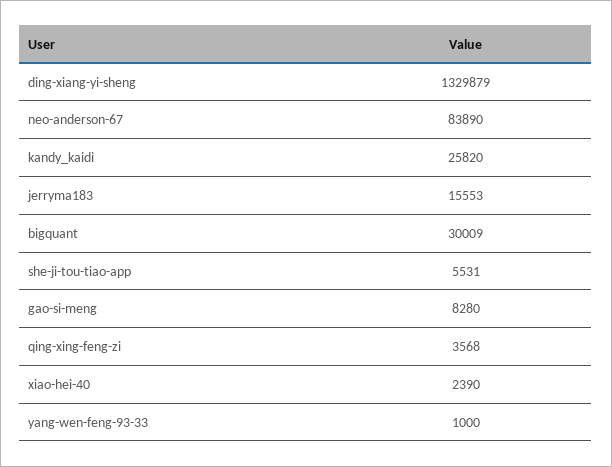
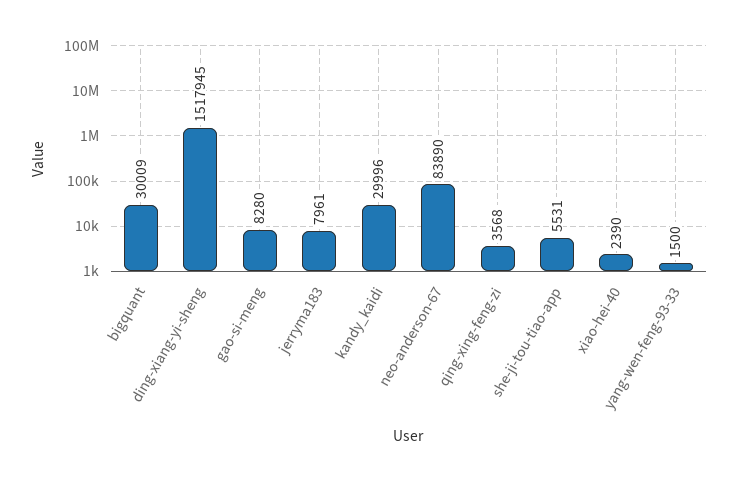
ding-xiang-yi-sheng: 1329879 -> 1517945
kandy_kaidi: 25820 -> 29996
jerryma183: 15553 -> 7961
yang-wen-feng-93-33: 1000 -> 1500

